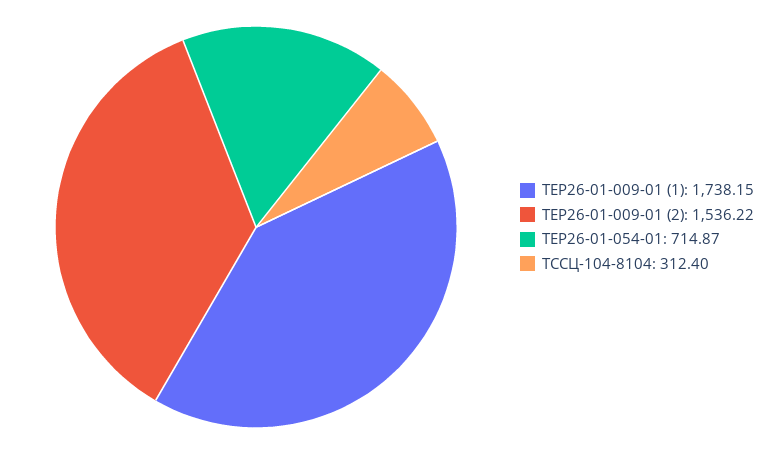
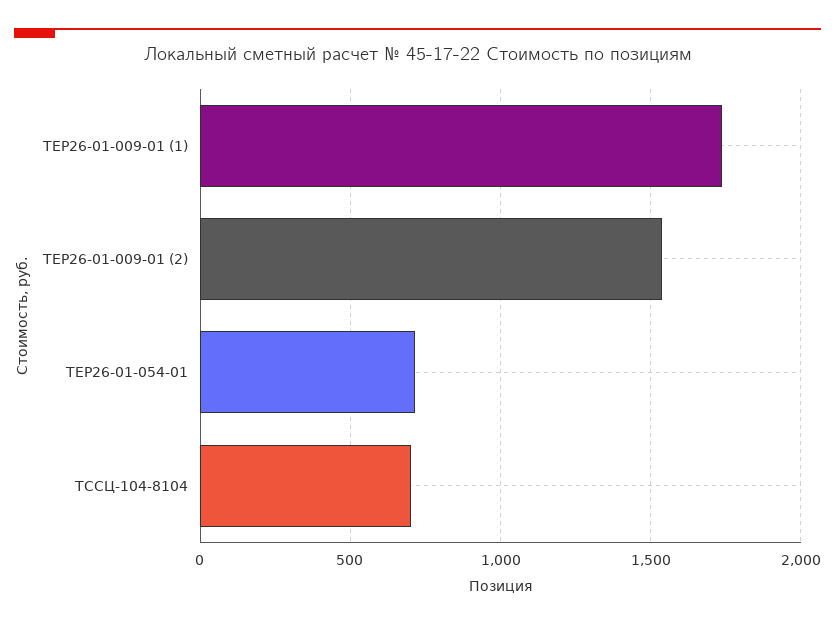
ТССЦ-104-8104: 312.4 -> 700

